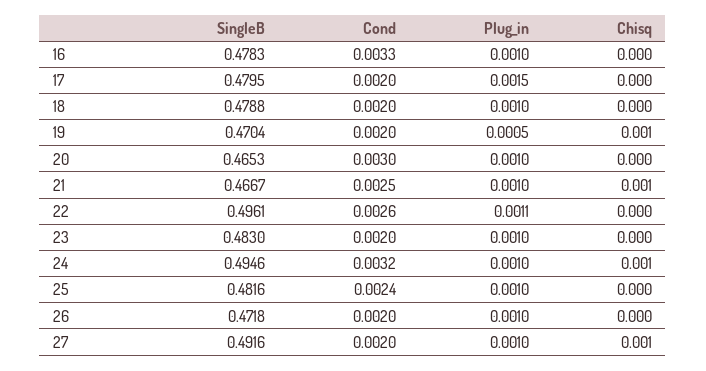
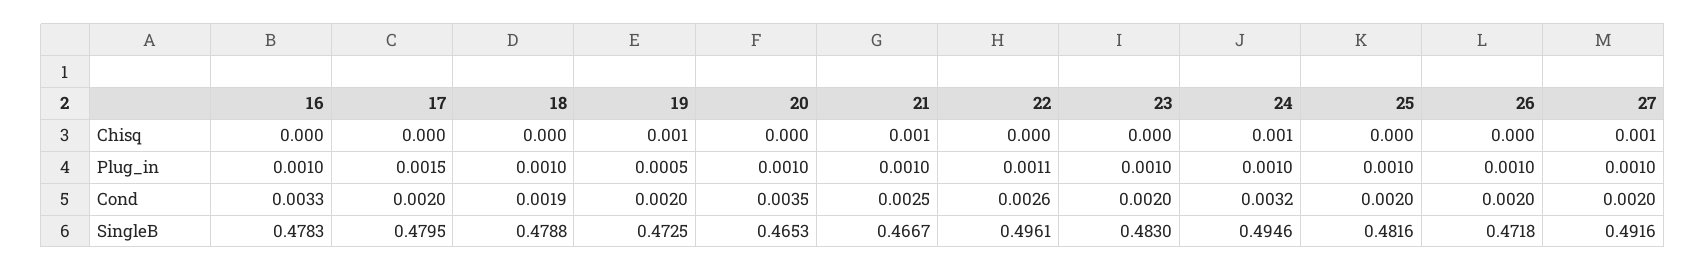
Cond, 18: 0.002 -> 0.0019
SingleB, 19: 0.4704 -> 0.4725
Cond, 20: 0.003 -> 0.0035
Cond, 25: 0.0024 -> 0.002

